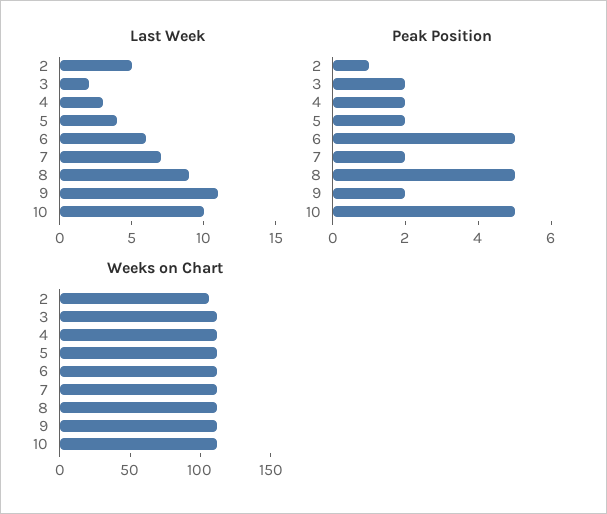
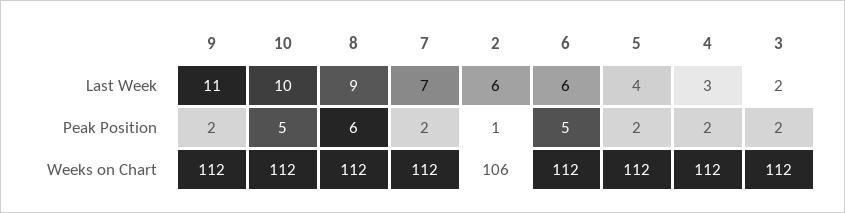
Last Week, 2: 5 -> 6
Peak Position, 8: 5 -> 6

